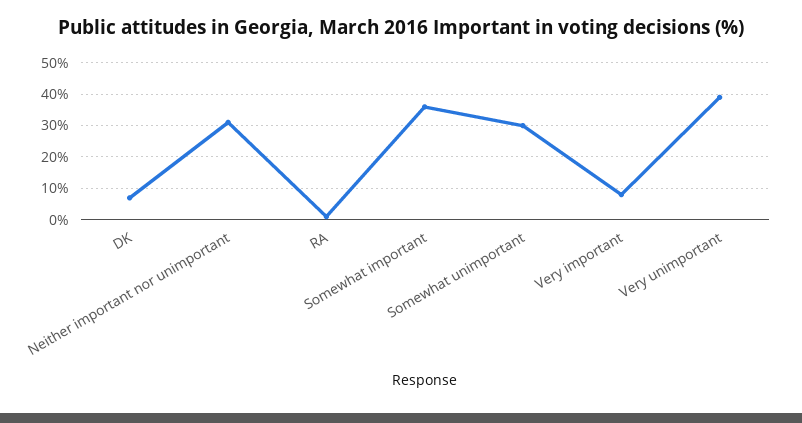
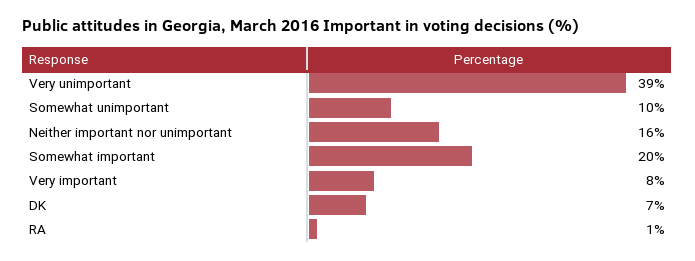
Neither important nor unimportant: 30 -> 16
Somewhat important: 35 -> 20
Somewhat unimportant: 30 -> 10

